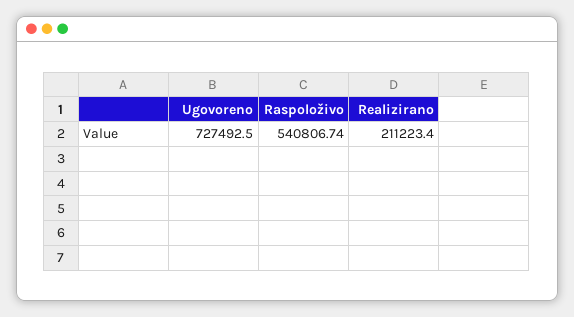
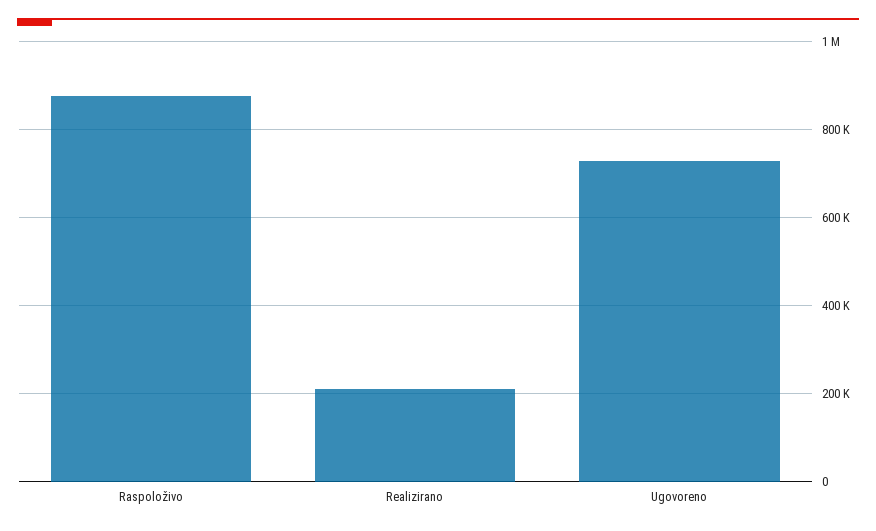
Raspoloživo: 540806.74 -> 880000

